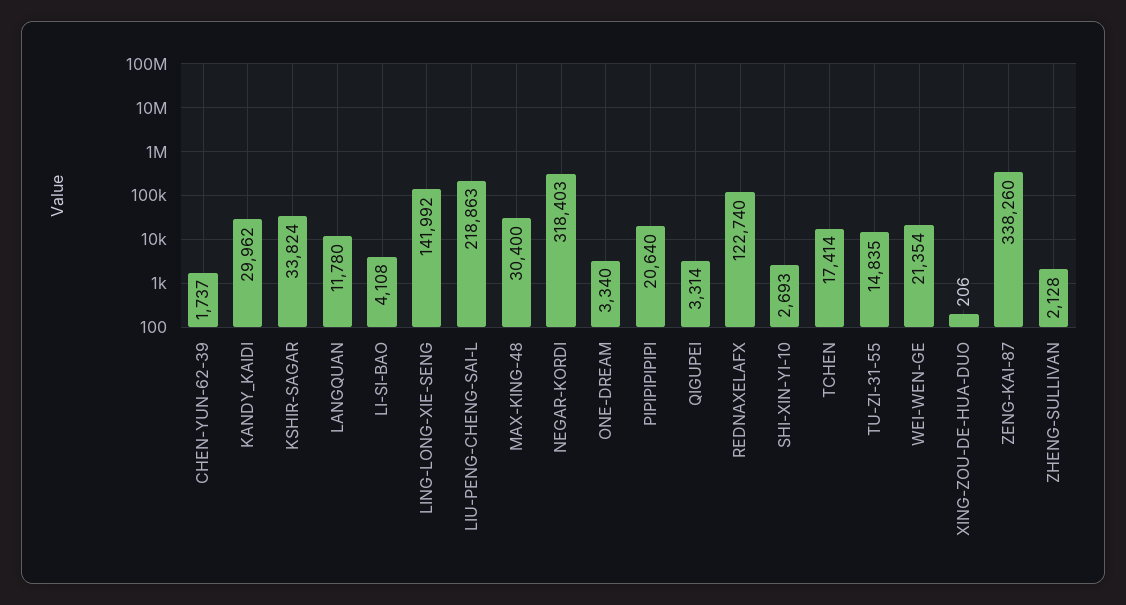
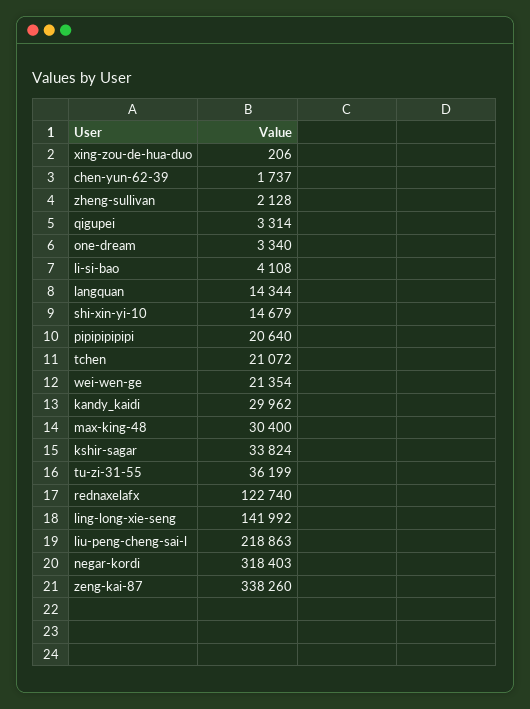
LANGQUAN: 11780 -> 14344
SHI-XIN-YI-10: 2693 -> 14679
TCHEN: 17414 -> 21072
TU-ZI-31-55: 14835 -> 36199

